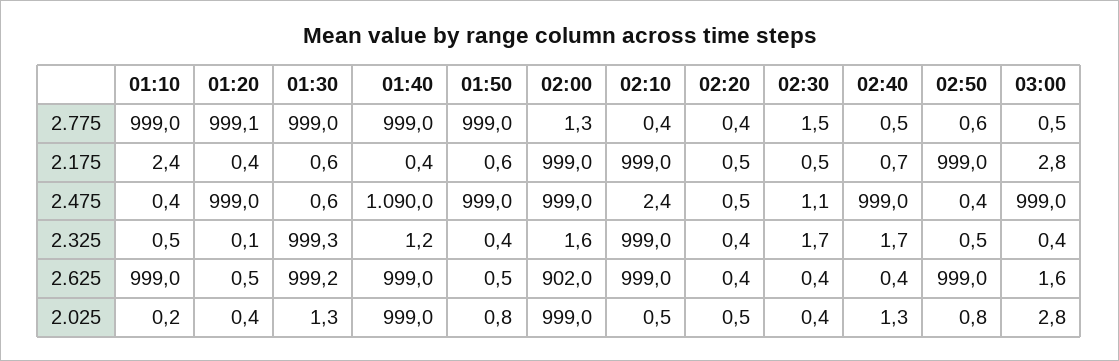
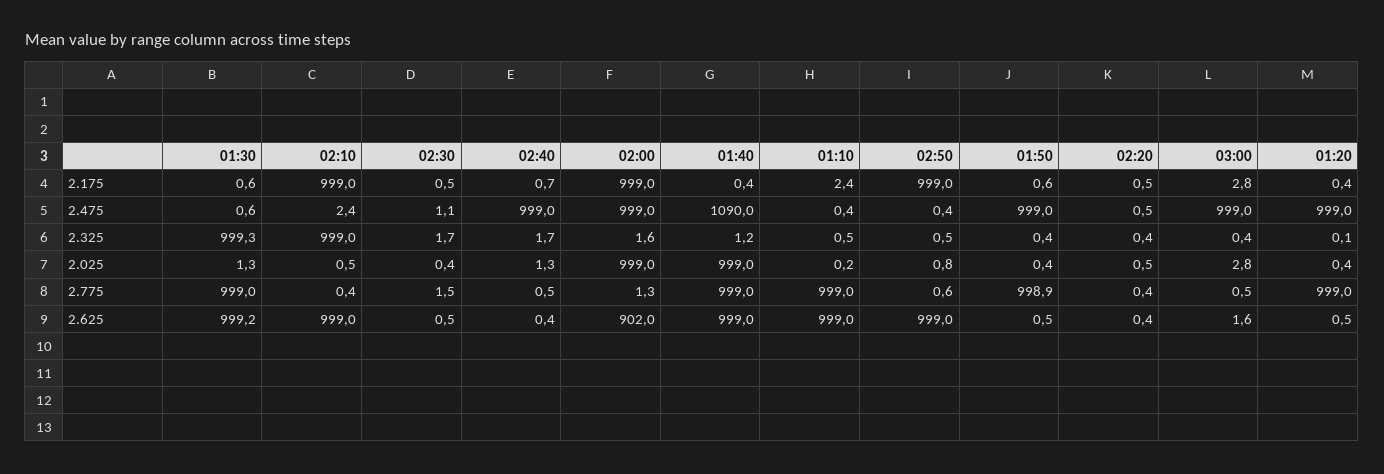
01:20, 2.775: 999.1 -> 999
01:50, 2.775: 999 -> 998.9
02:30, 2.625: 0.4 -> 0.5
01:50, 2.025: 0.8 -> 0.4

